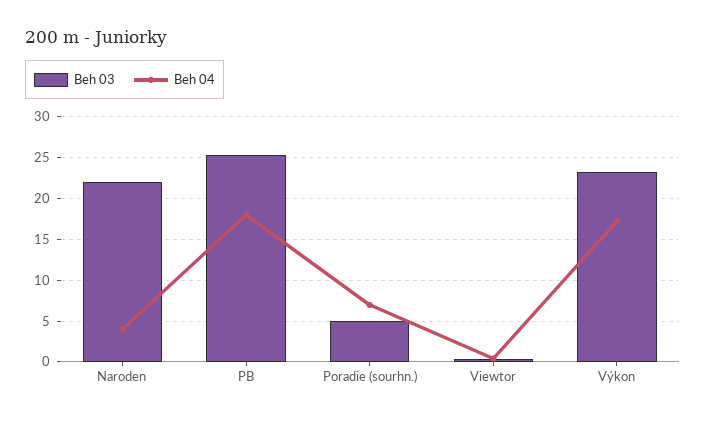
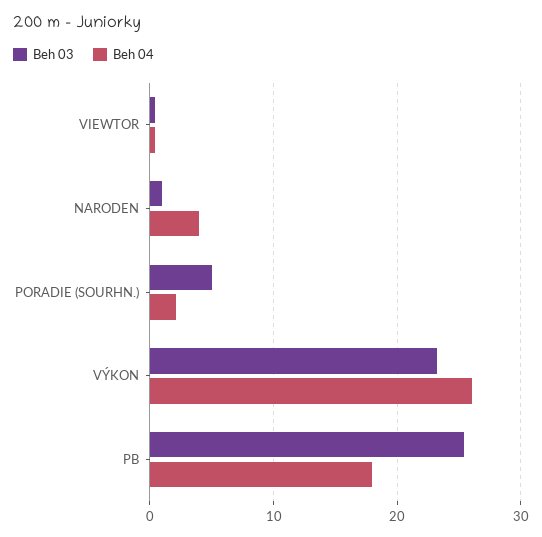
Beh 03, Naroden: 22 -> 1
Beh 04, Poradie (sourhn.): 7 -> 2
Beh 04, Výkon: 17 -> 26

